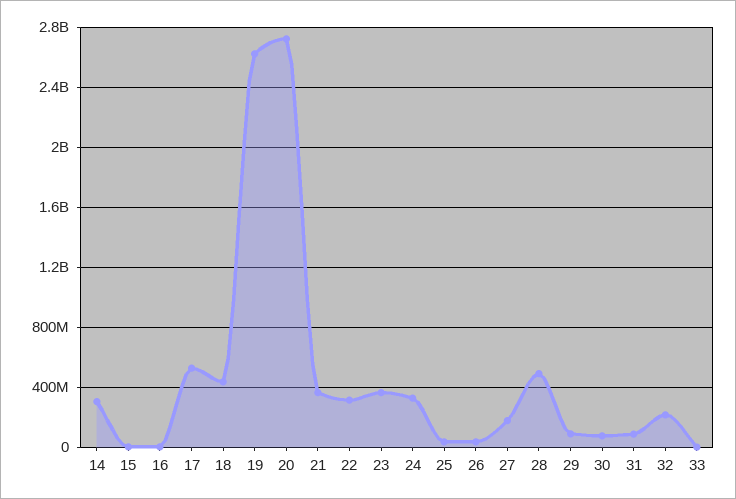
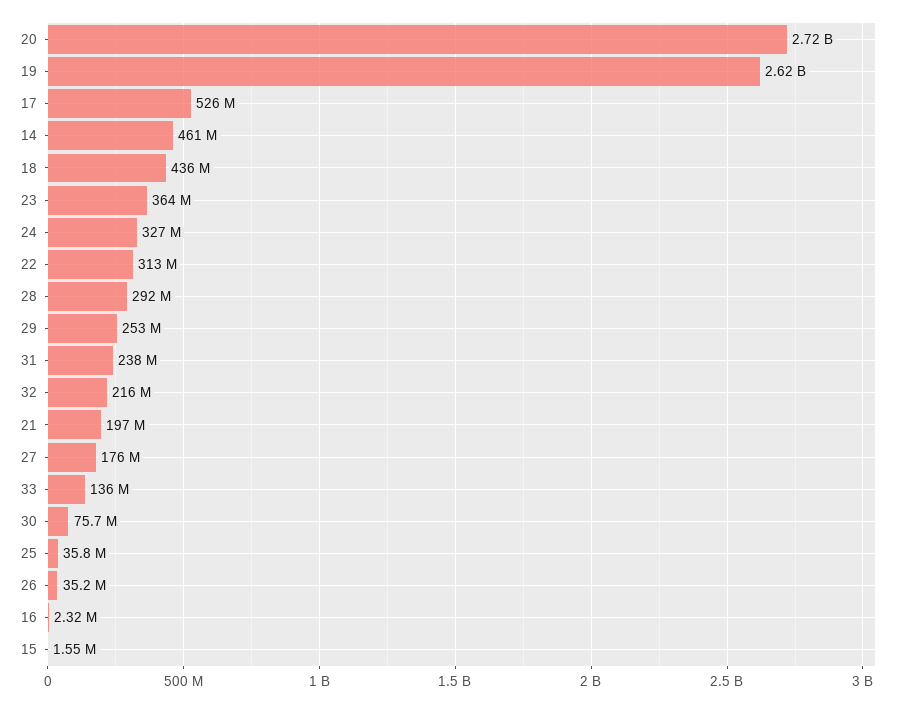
14: 300000000 -> 461000000
21: 350000000 -> 197000000
28: 500000000 -> 292000000
29: 100000000 -> 253000000
31: 100000000 -> 238000000
33: 0 -> 136000000

